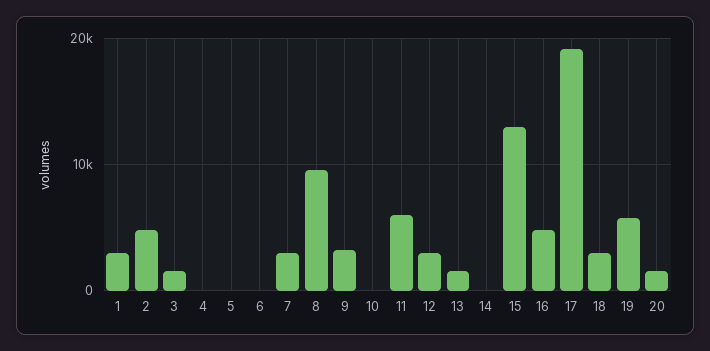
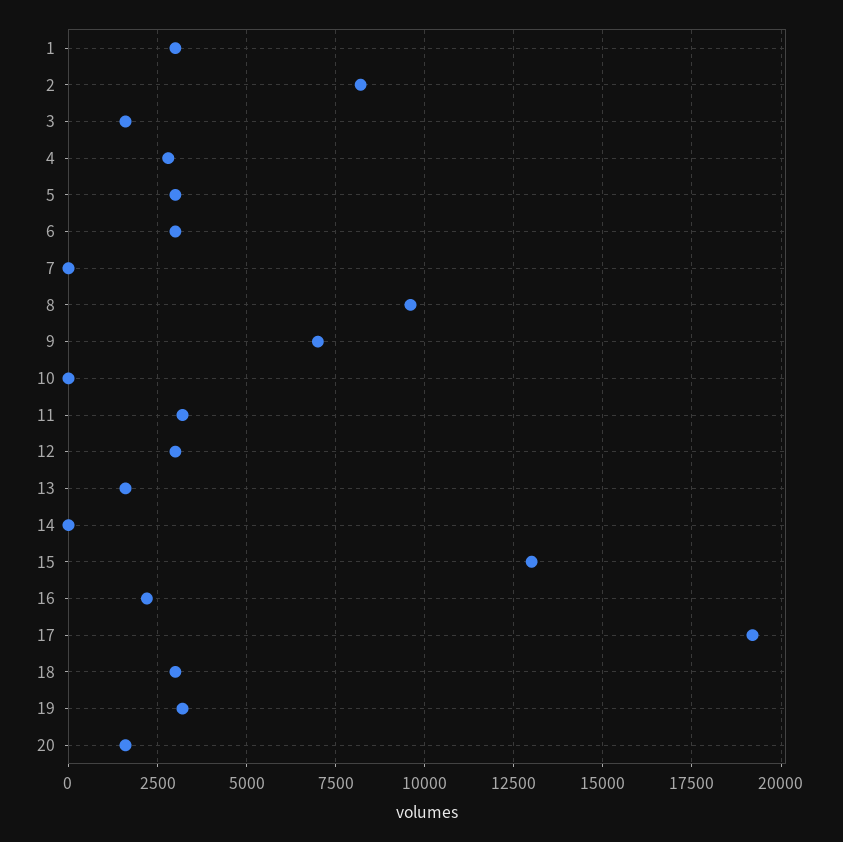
2: 5000 -> 8250
4: 0 -> 2750
5: 0 -> 3000
6: 0 -> 3000
7: 3000 -> 0
9: 3000 -> 7000
11: 6000 -> 3250
16: 5000 -> 2250
19: 6000 -> 3250

